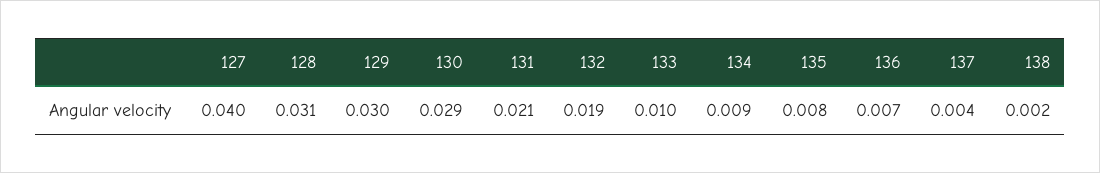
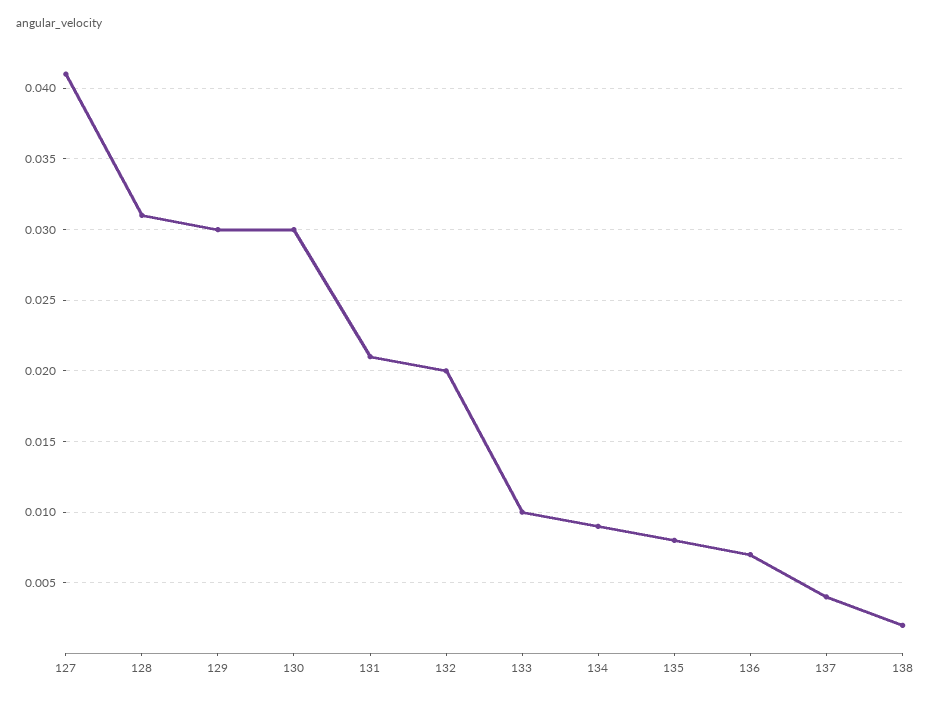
127: 0.04 -> 0.041
130: 0.029 -> 0.03
132: 0.019 -> 0.02

